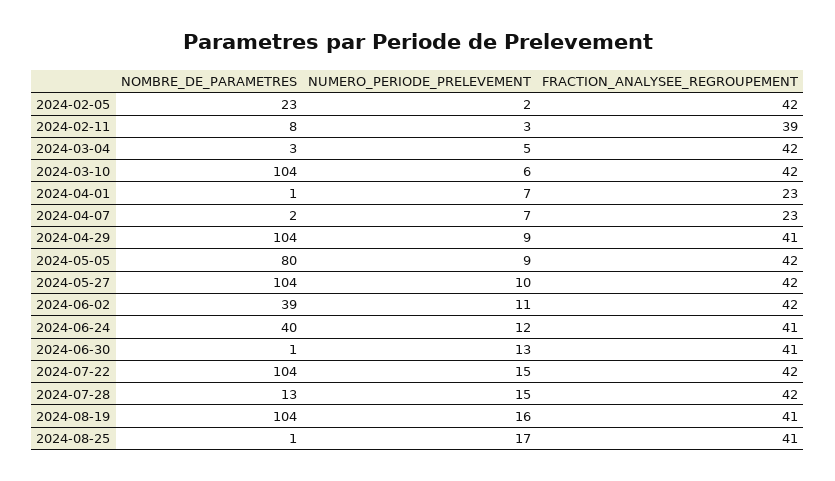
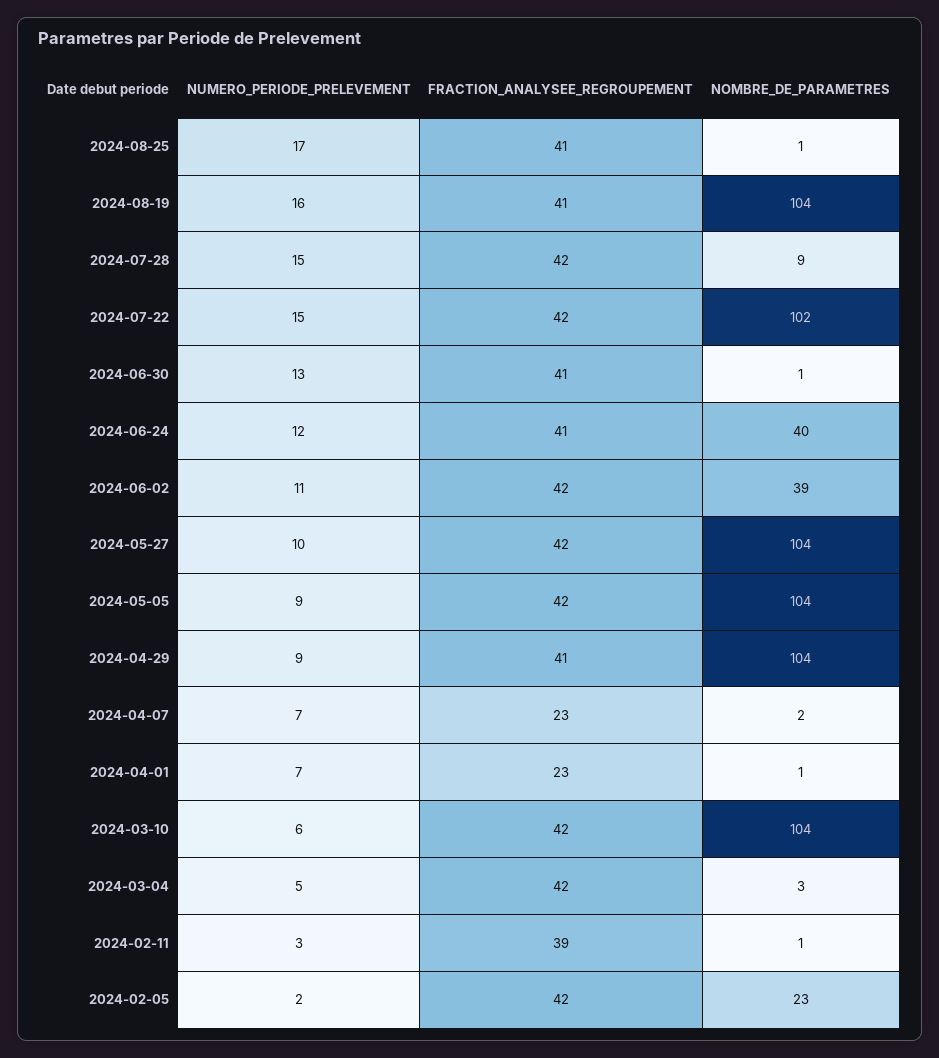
NOMBRE_DE_PARAMETRES, 2024-02-11: 8 -> 1
NOMBRE_DE_PARAMETRES, 2024-05-05: 80 -> 104
NOMBRE_DE_PARAMETRES, 2024-07-22: 104 -> 102
NOMBRE_DE_PARAMETRES, 2024-07-28: 13 -> 9

